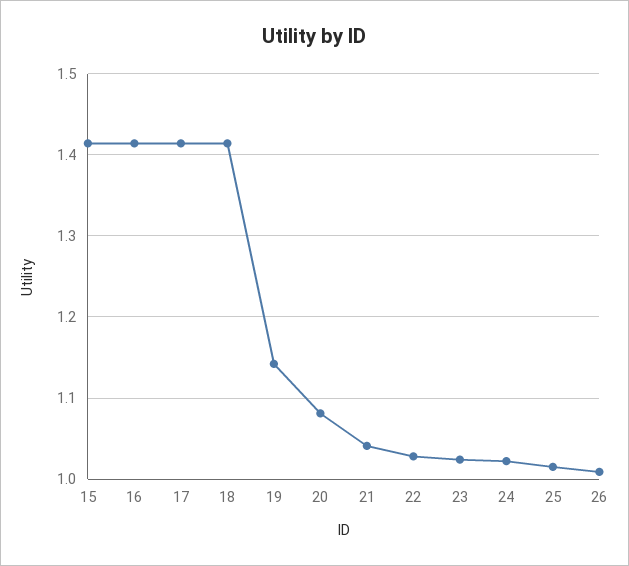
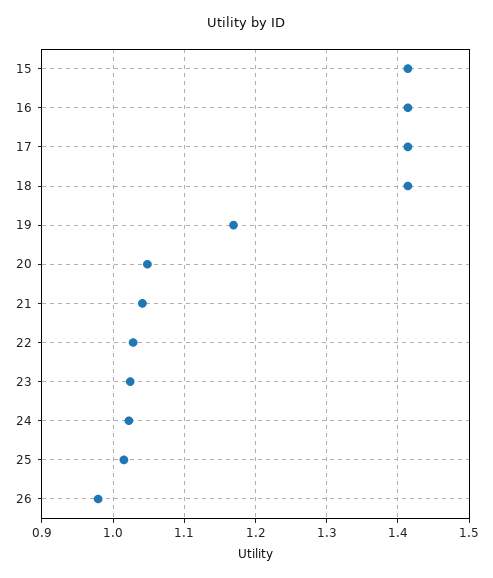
19: 1.14 -> 1.17
20: 1.08 -> 1.05
26: 1.01 -> 0.98

